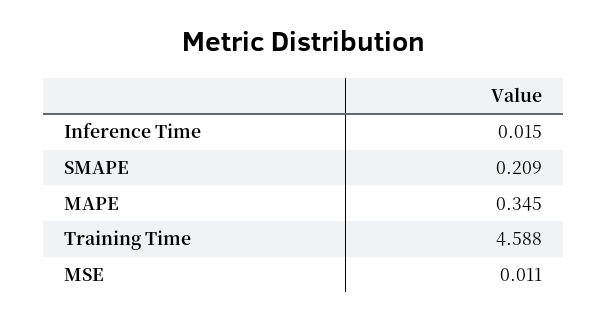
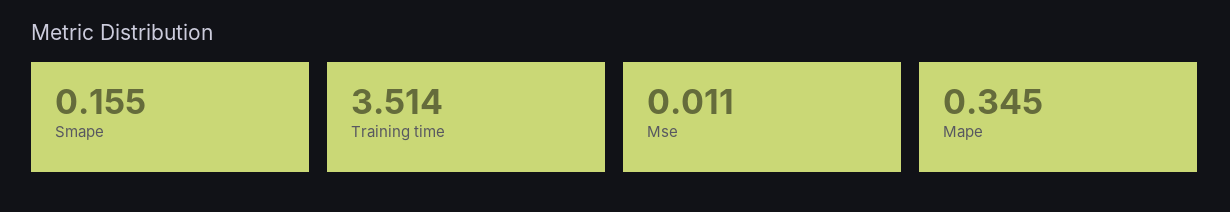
Inference Time: 0.015 -> none
SMAPE: 0.209 -> 0.155
Training Time: 4.588 -> 3.514

